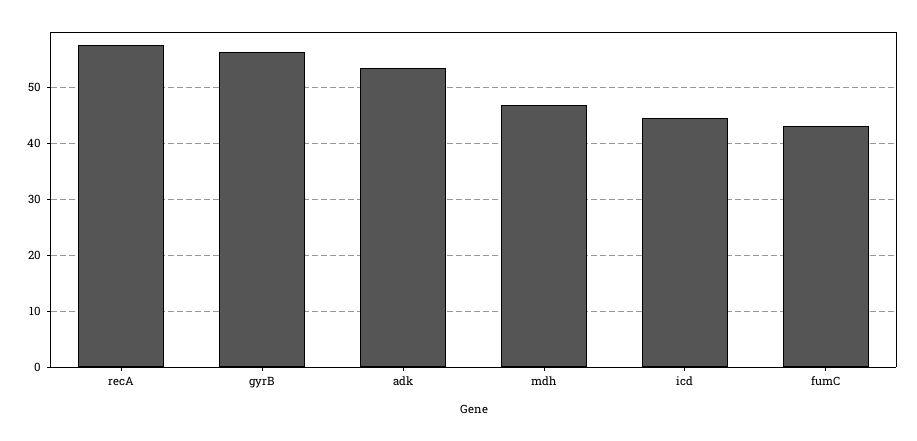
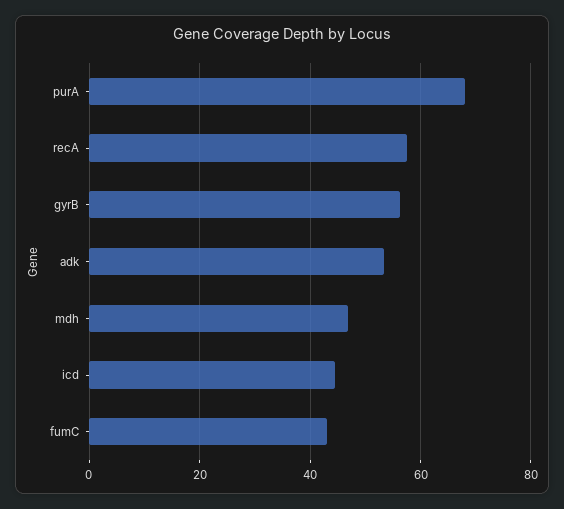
purA: none -> 68

